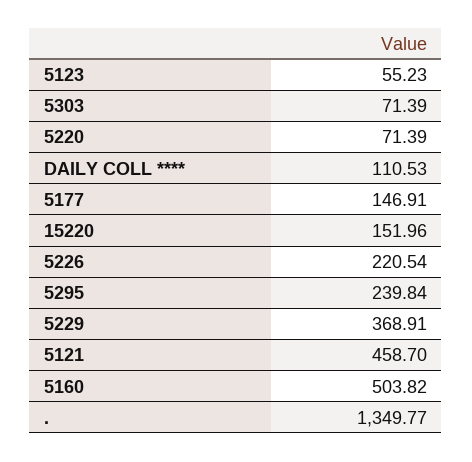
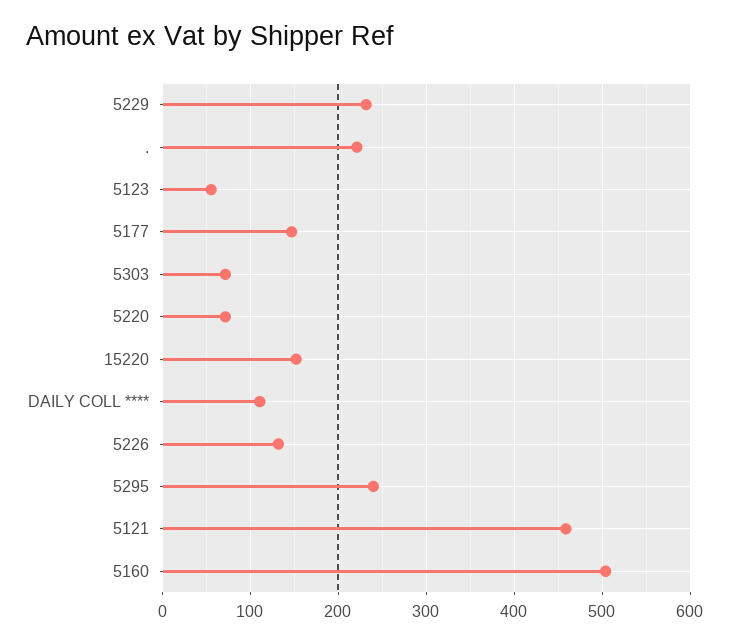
5226: 220.54 -> 130
5229: 368.91 -> 230
.: 1349.77 -> 220

